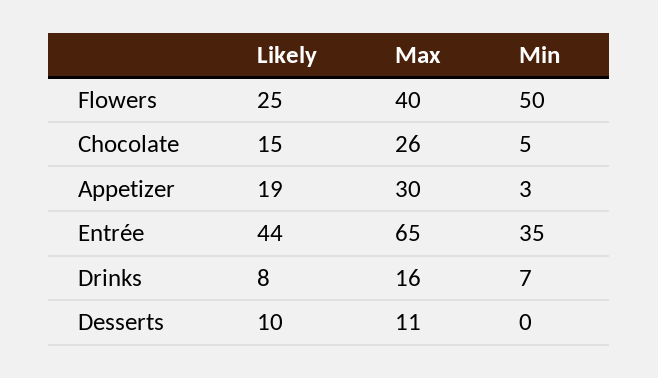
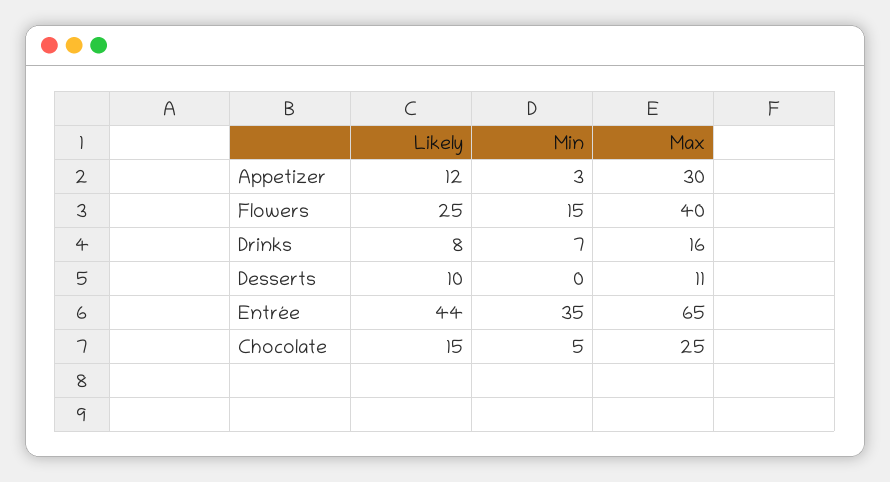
Min, Flowers: 50 -> 15
Max, Chocolate: 26 -> 25
Likely, Appetizer: 19 -> 12

